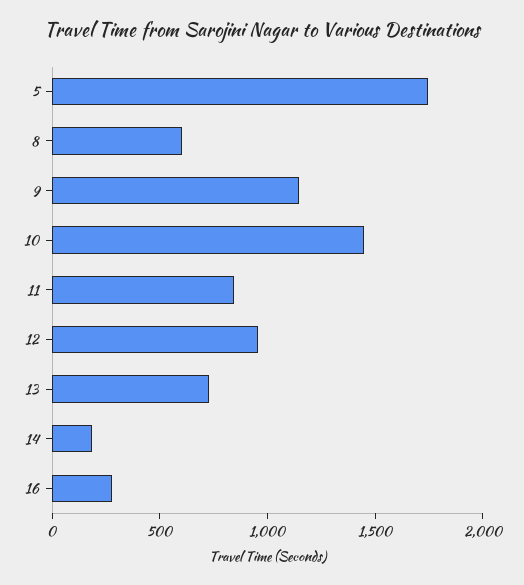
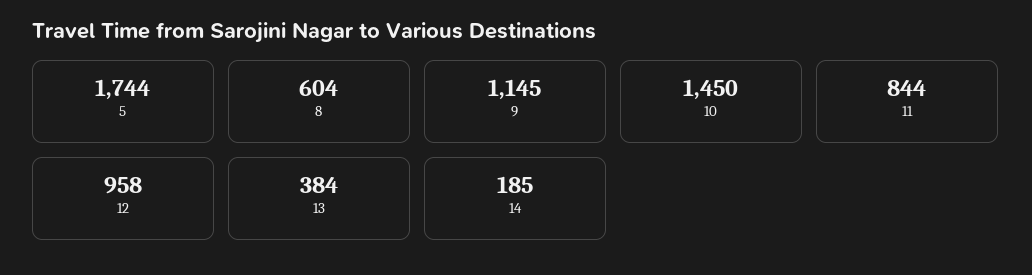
13: 700 -> 384
16: 300 -> none

